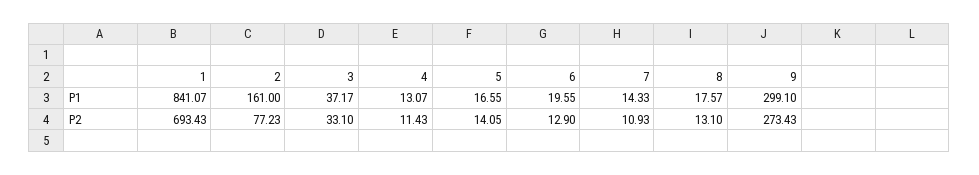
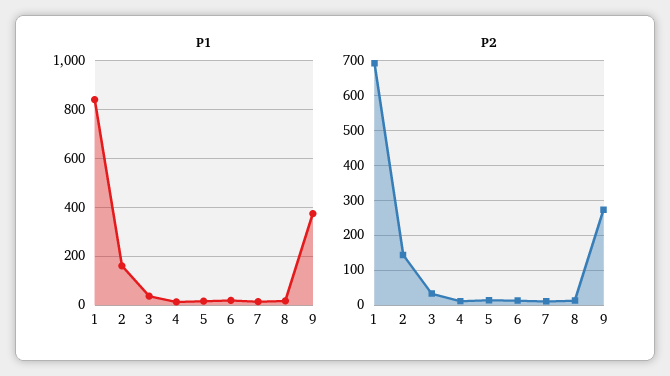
P1, 9: 299.1 -> 375
P2, 2: 77.23 -> 140

